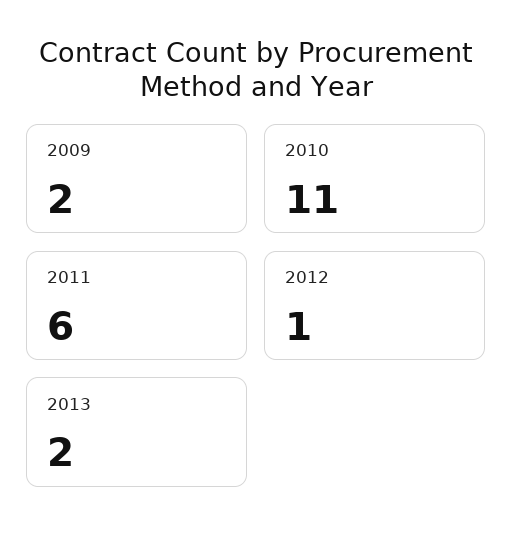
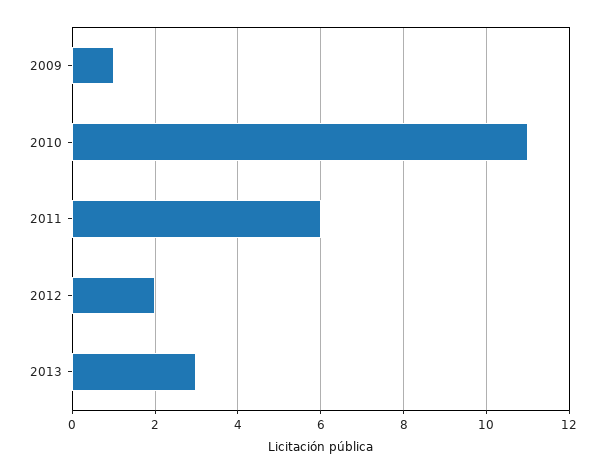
2009: 2 -> 1
2012: 1 -> 2
2013: 2 -> 3

